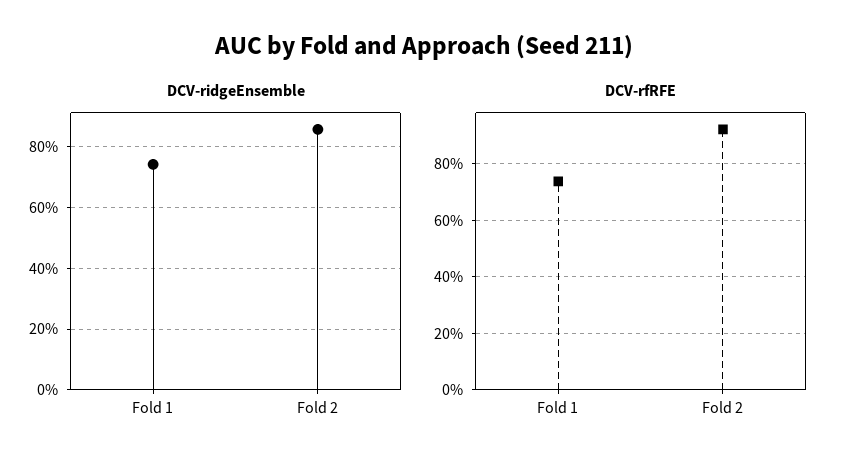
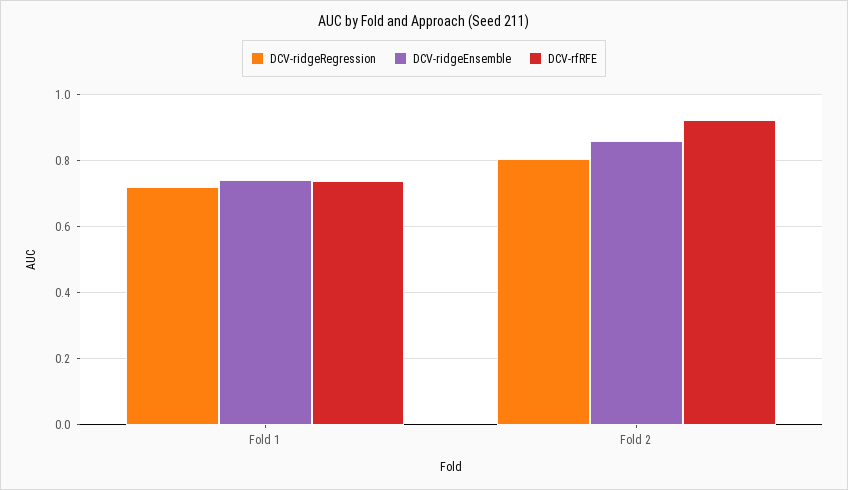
DCV-ridgeRegression, Fold 1: none -> 0.72
DCV-ridgeRegression, Fold 2: none -> 0.8

